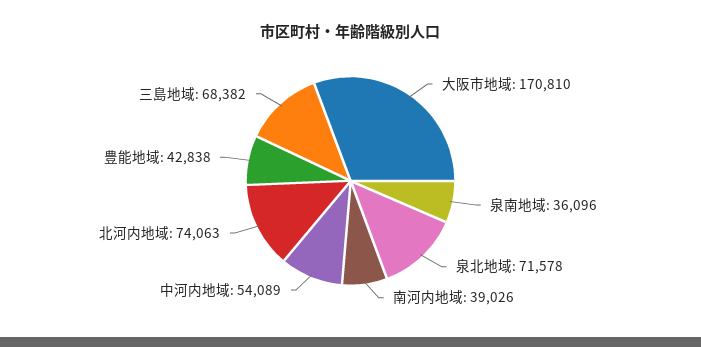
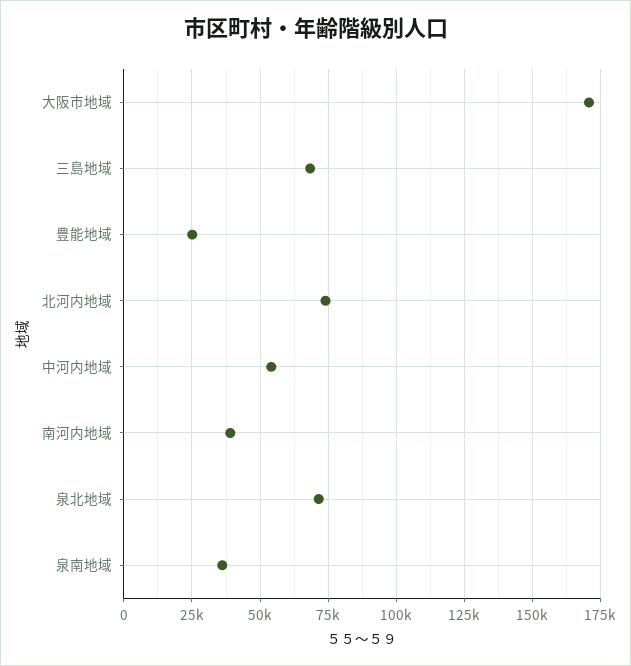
豊能地域: 42838 -> 25000

